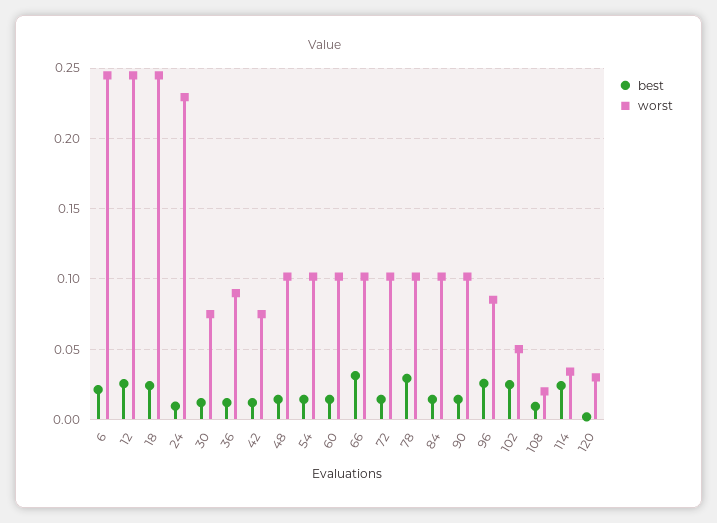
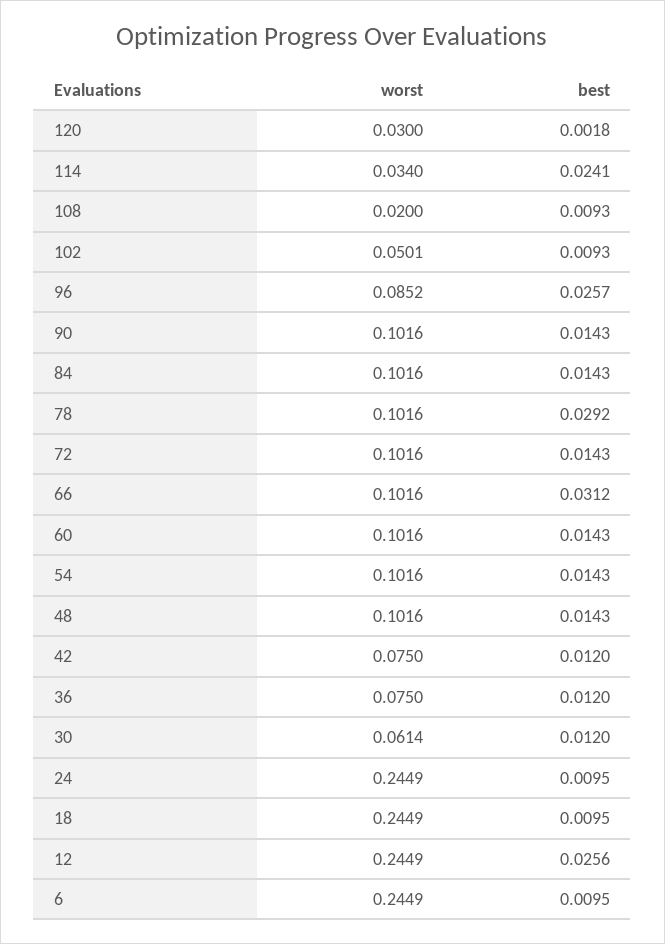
best, 6: 0.02 -> 0.0095
best, 18: 0.025 -> 0.0095
worst, 24: 0.23 -> 0.2449
worst, 30: 0.075 -> 0.0614
worst, 36: 0.09 -> 0.075
best, 102: 0.025 -> 0.0093

